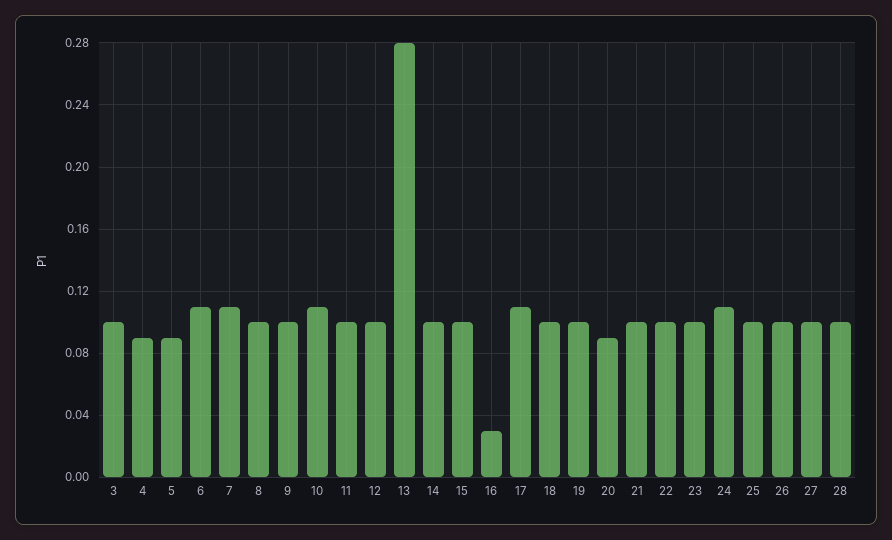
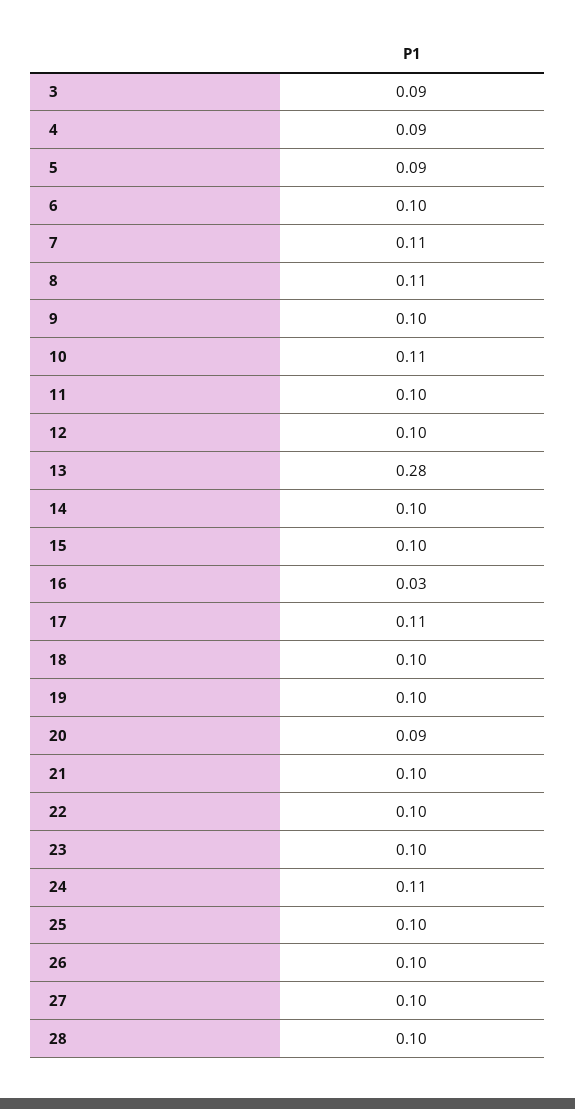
3: 0.1 -> 0.09
6: 0.11 -> 0.1
8: 0.1 -> 0.11

